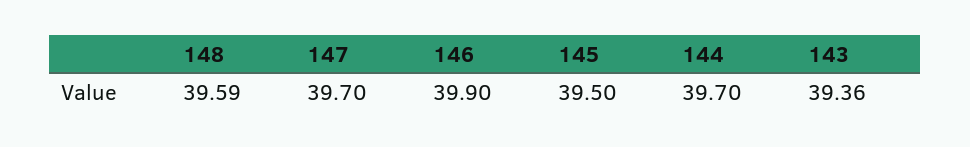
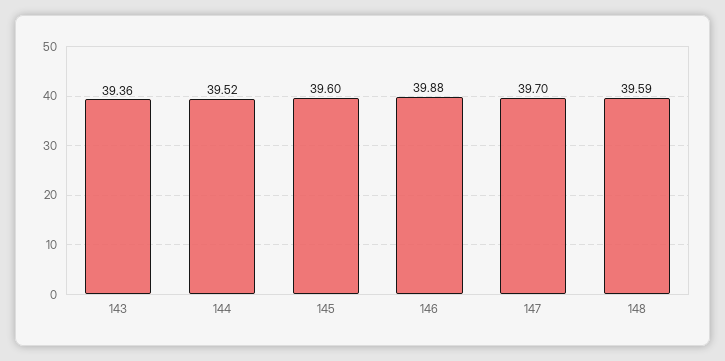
146: 39.9 -> 39.88
145: 39.5 -> 39.6
144: 39.7 -> 39.52

